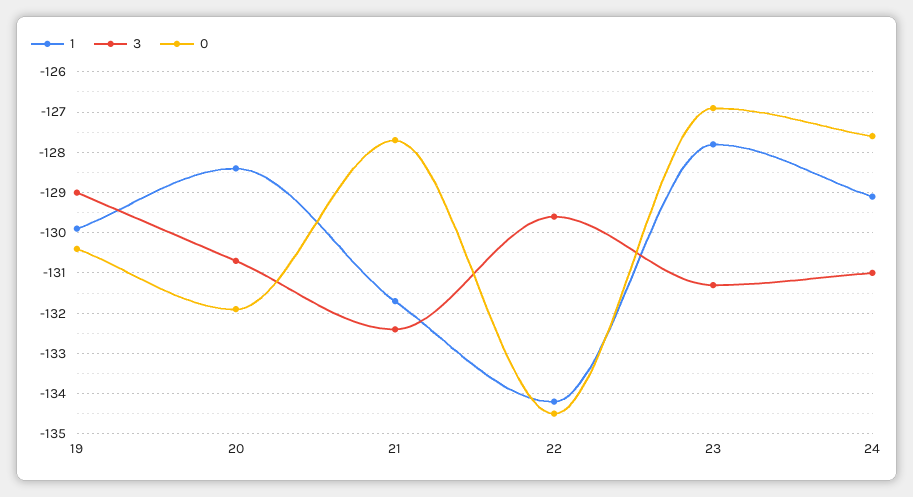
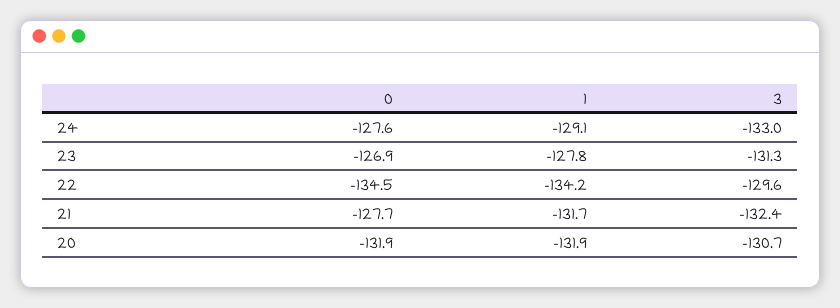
1, 19: -130 -> none
3, 19: -129 -> none
0, 19: -130.5 -> none
1, 20: -128.5 -> -131.9
3, 24: -131 -> -133

